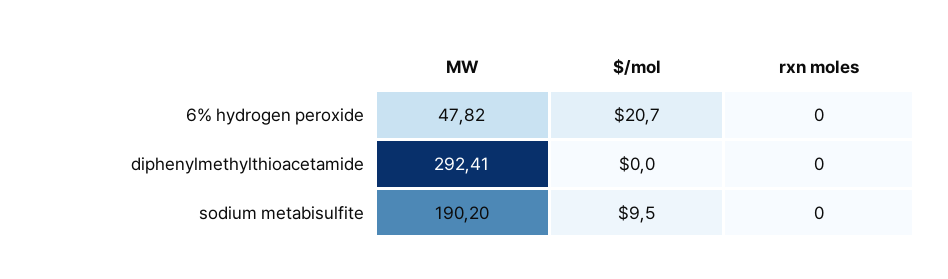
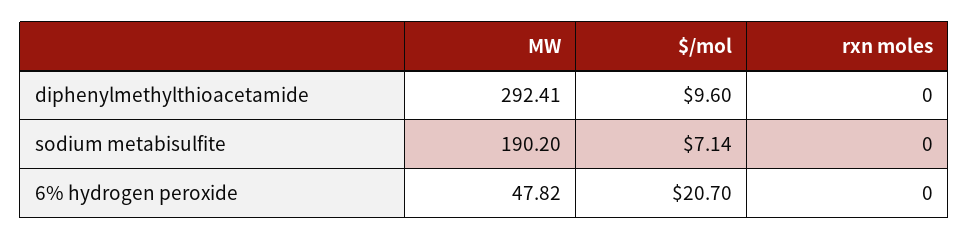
$/mol, diphenylmethylthioacetamide: 0 -> 9.6
$/mol, sodium metabisulfite: 9.5 -> 7.14

